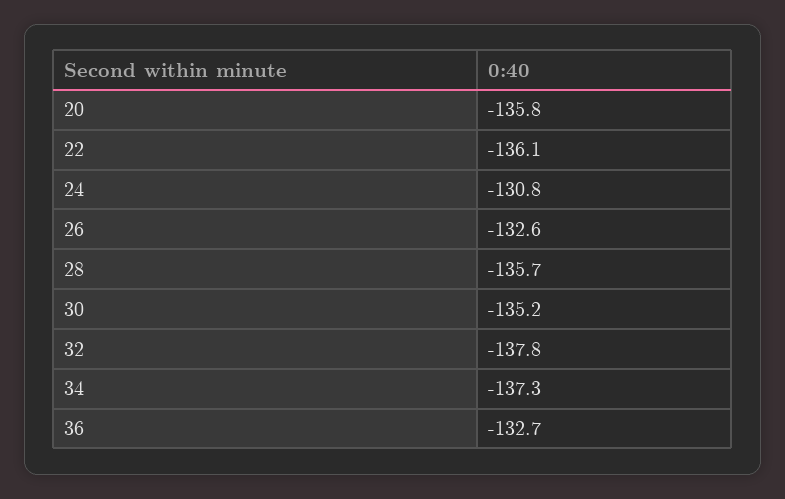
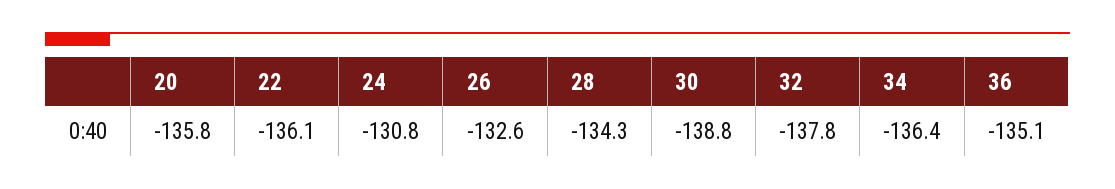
28: -135.7 -> -134.3
30: -135.2 -> -138.8
34: -137.3 -> -136.4
36: -132.7 -> -135.1

